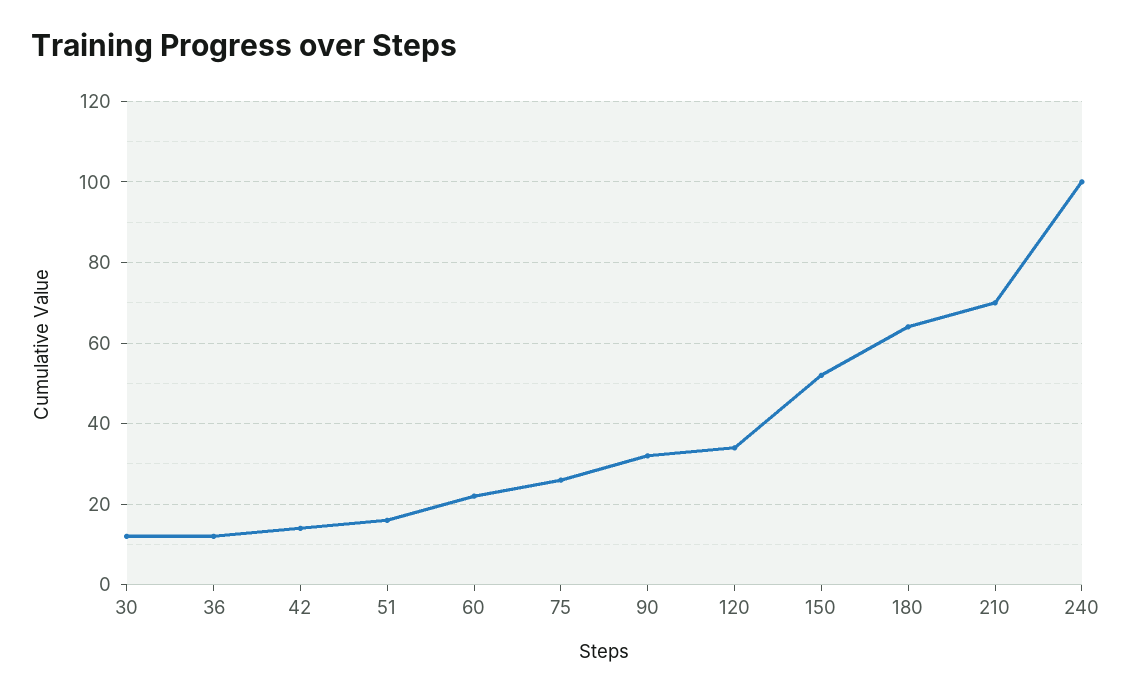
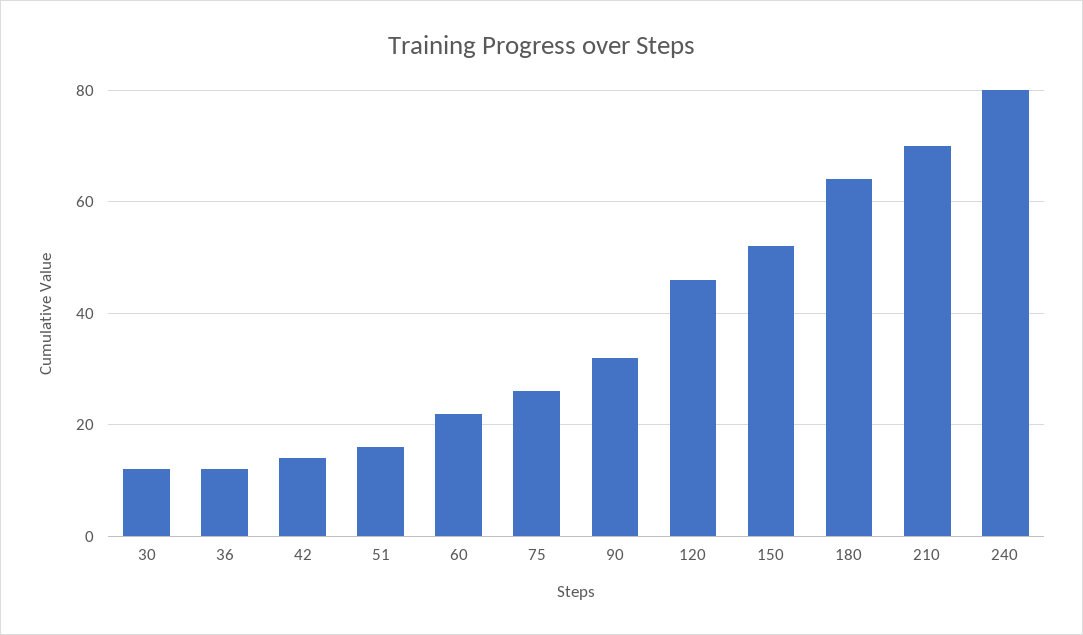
120: 35 -> 45
240: 100 -> 80

